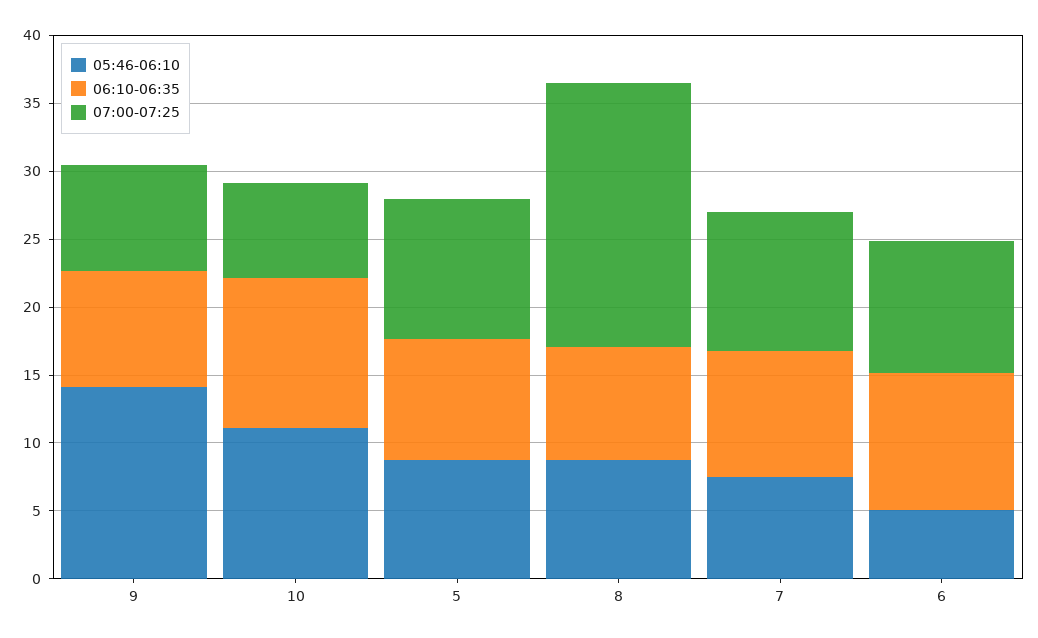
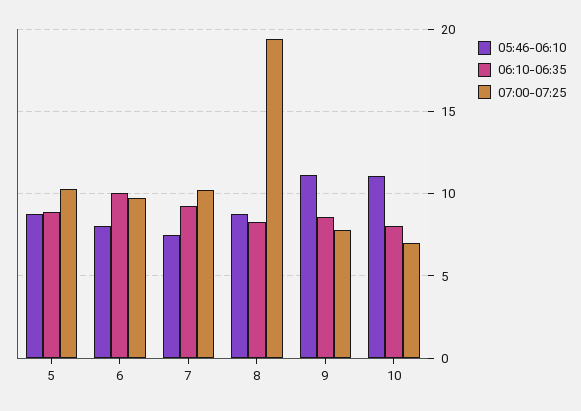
05:46-06:10, 9: 14 -> 11
06:10-06:35, 10: 11 -> 8
05:46-06:10, 6: 5 -> 8

